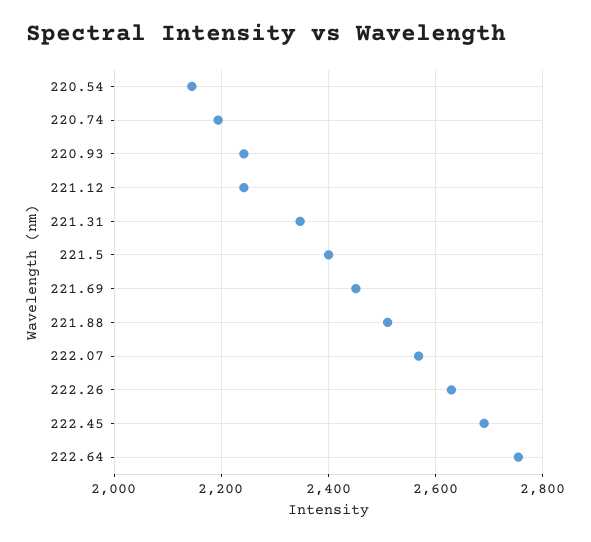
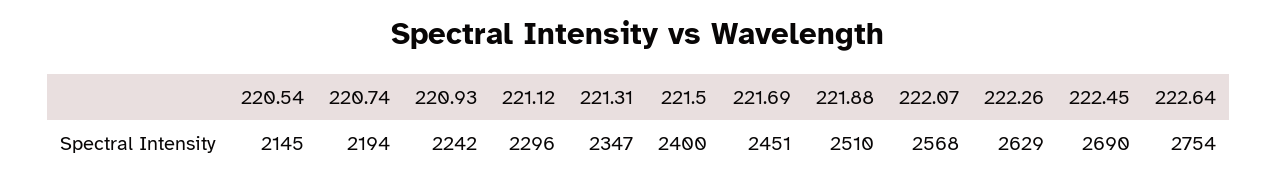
221.12: 2240 -> 2296

